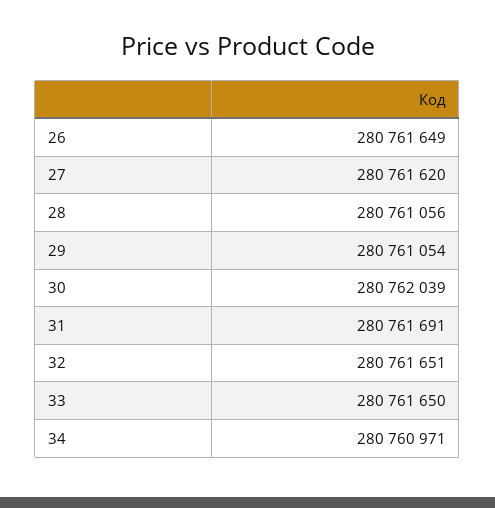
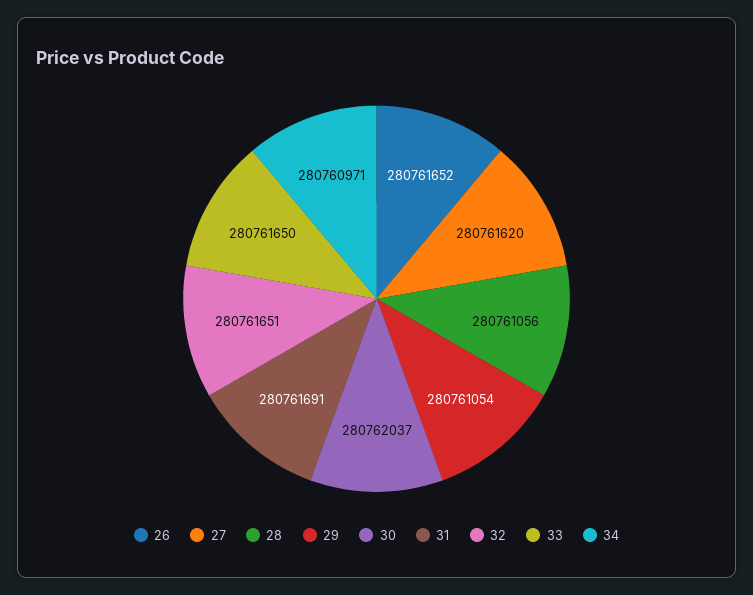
26: 280761649 -> 280761652
30: 280762039 -> 280762037

